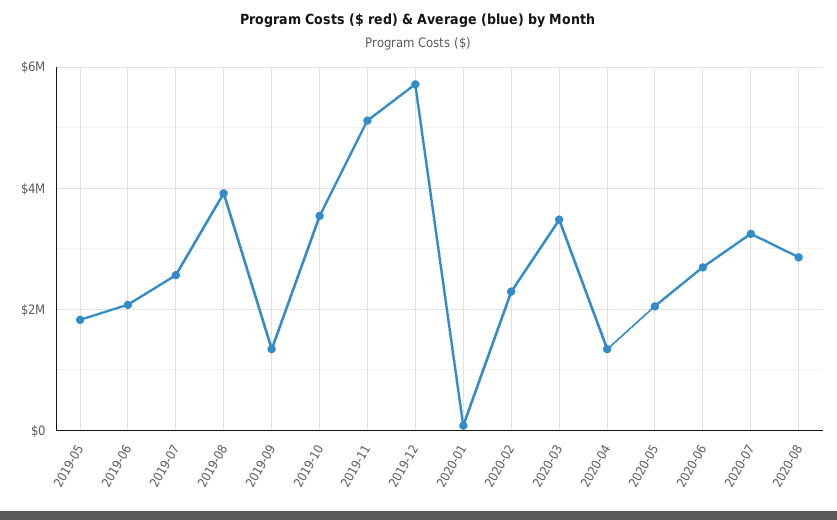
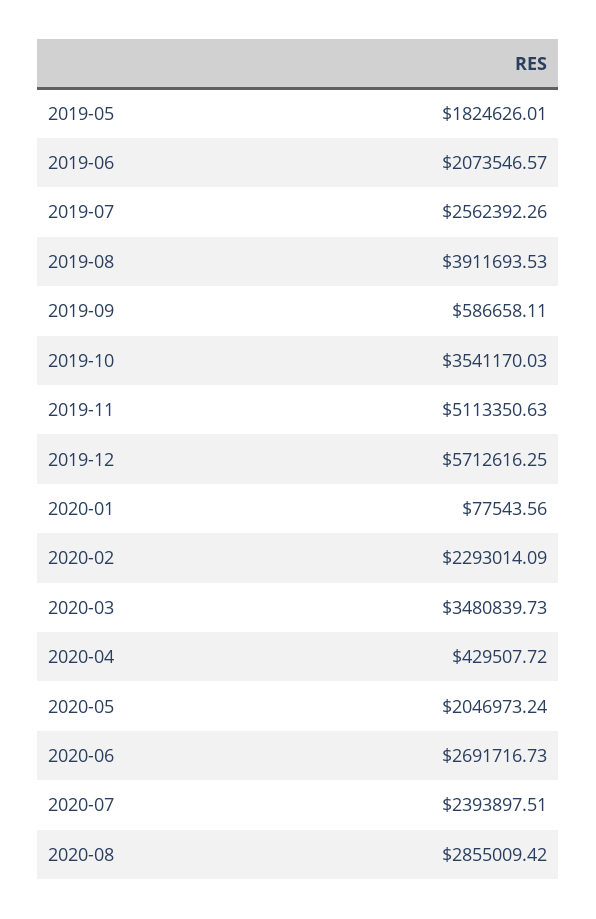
2019-09: 1400000 -> 586658.11
2020-04: 1400000 -> 429507.72
2020-07: 3200000 -> 2393897.51

